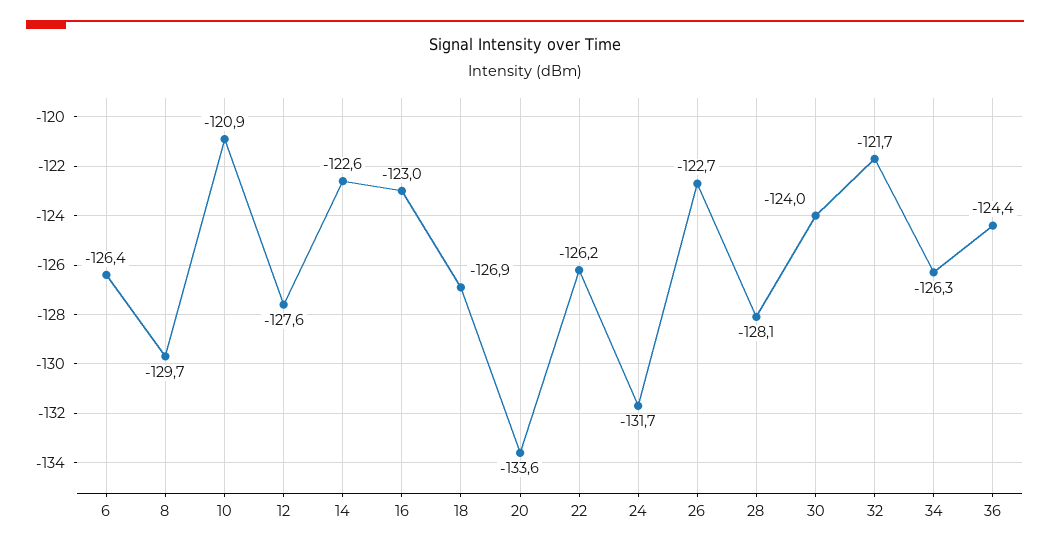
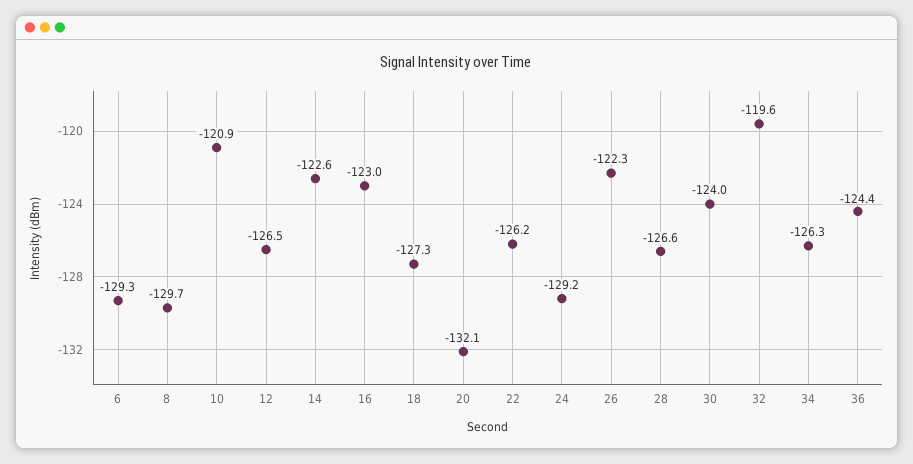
6: -126.4 -> -129.3
12: -127.6 -> -126.5
18: -126.9 -> -127.3
20: -133.6 -> -132.1
24: -131.7 -> -129.2
26: -122.7 -> -122.3
28: -128.1 -> -126.6
32: -121.7 -> -119.6

